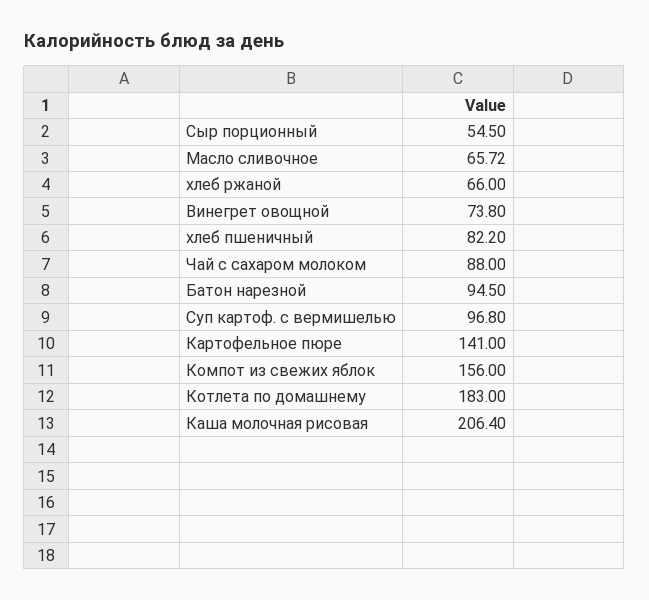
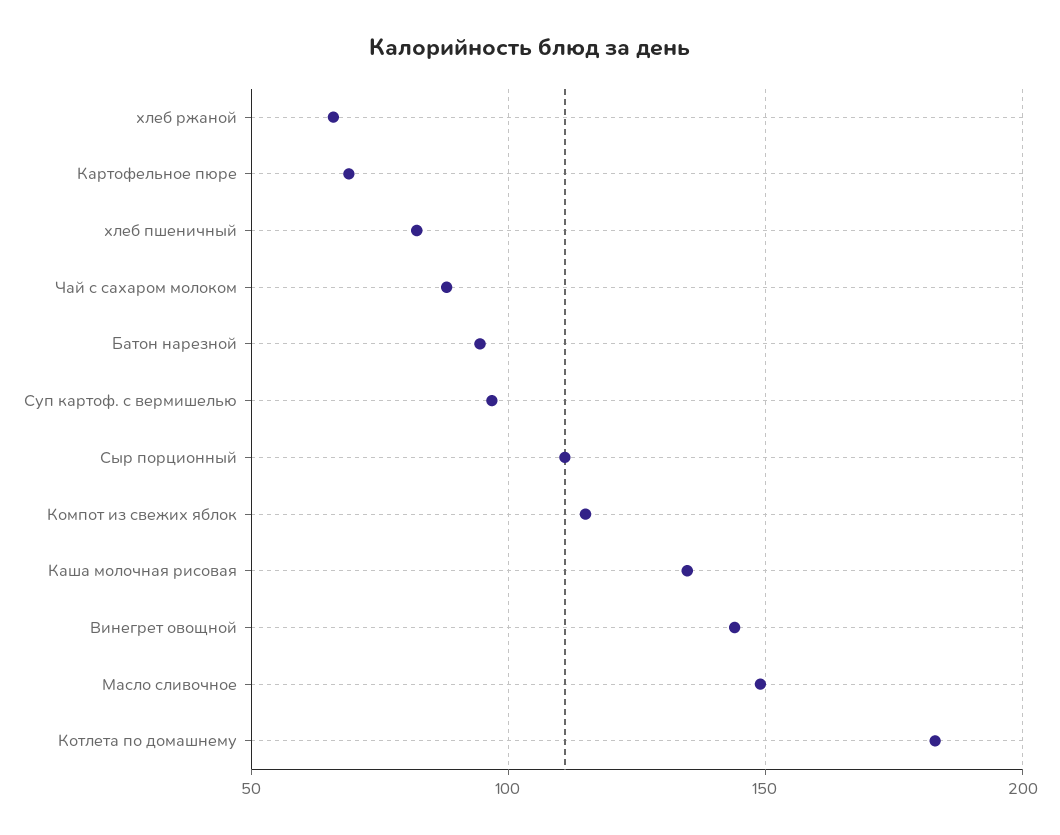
Сыр порционный: 54.5 -> 110
Масло сливочное: 65.72 -> 150
Винегрет овощной: 73.8 -> 145
Картофельное пюре: 141 -> 70
Компот из свежих яблок: 156 -> 115
Каша молочная рисовая: 206.4 -> 135

